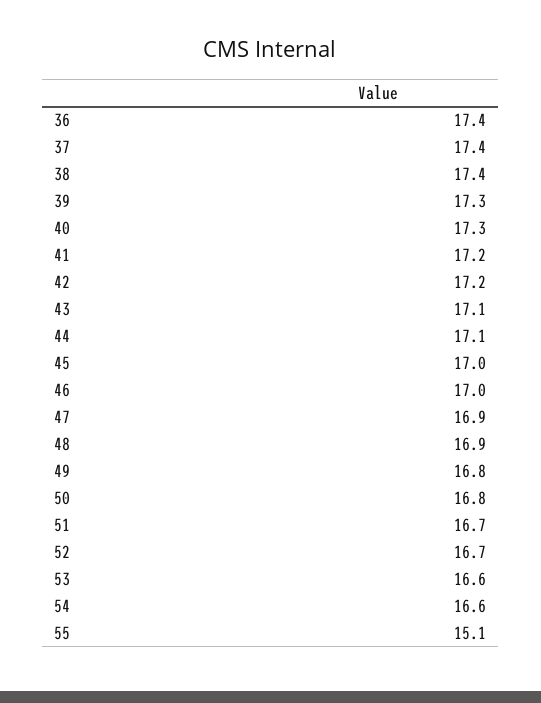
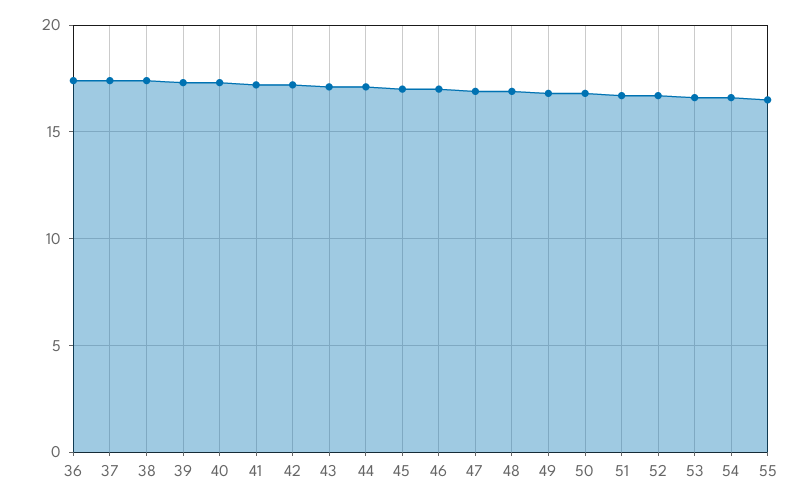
55: 15.1 -> 16.5

